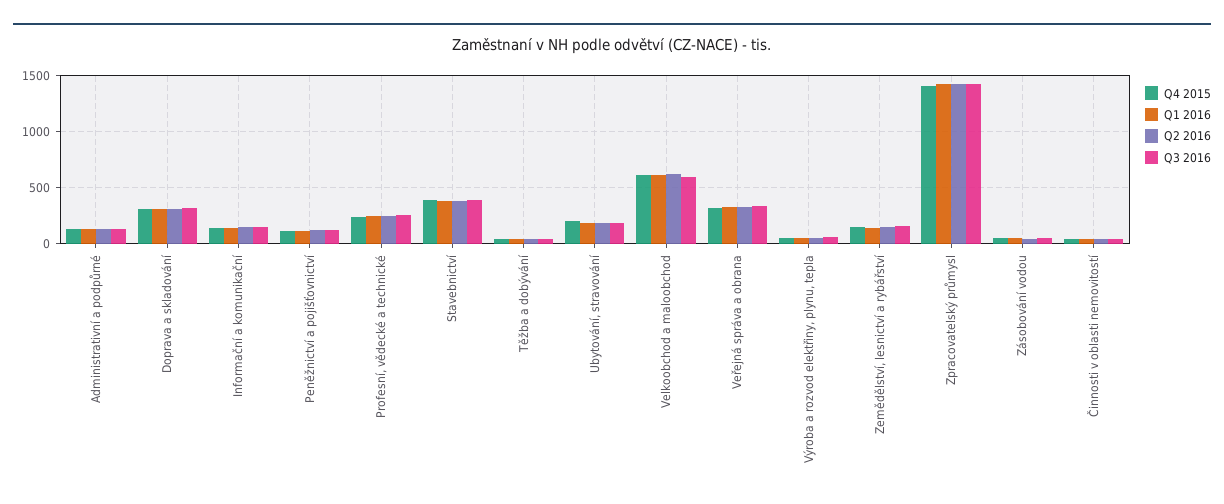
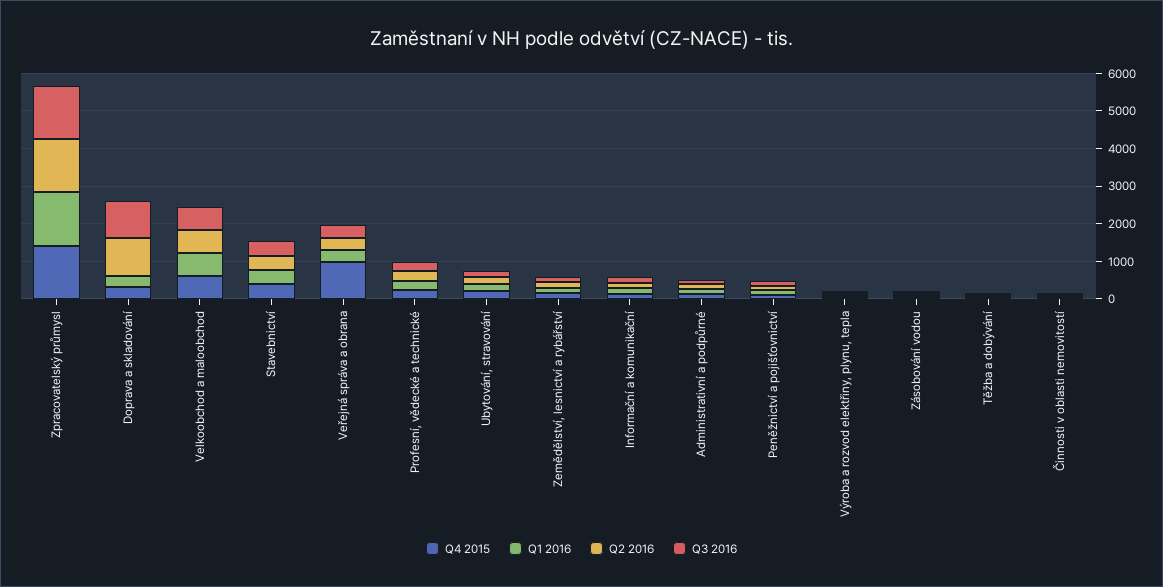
Q2 2016, Doprava a skladování: 300 -> 1000
Q3 2016, Doprava a skladování: 300 -> 1000
Q4 2015, Veřejná správa a obrana: 300 -> 1000

